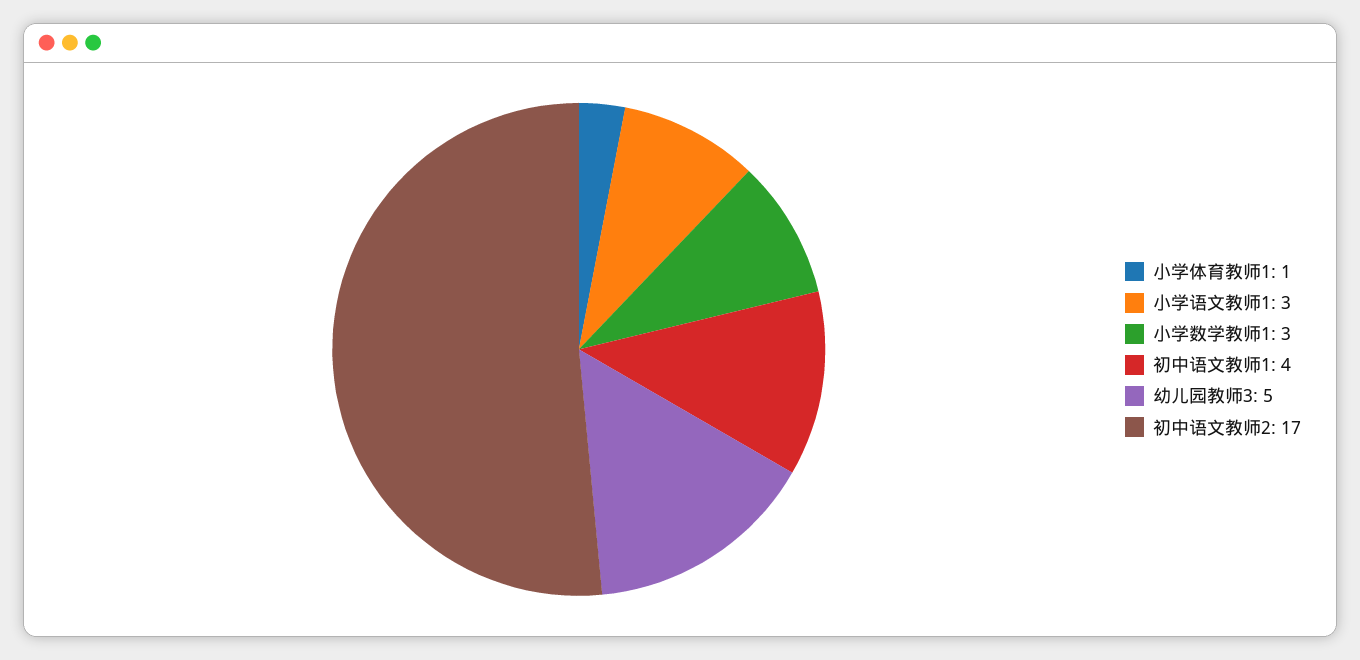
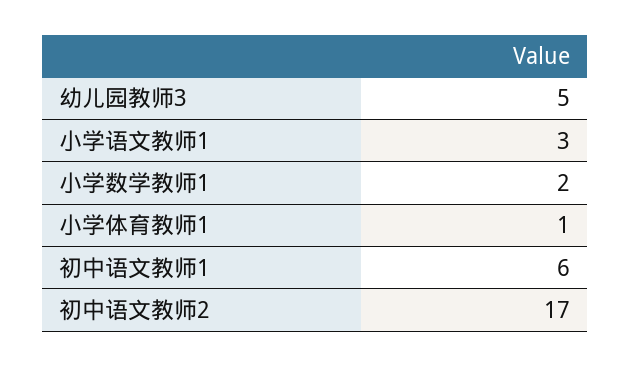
小学数学教师1: 3 -> 2
初中语文教师1: 4 -> 6

